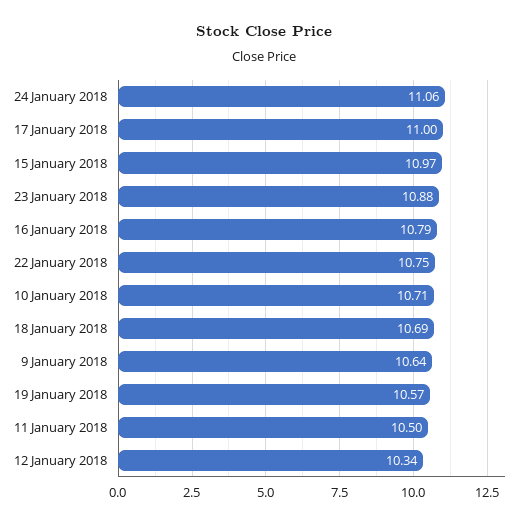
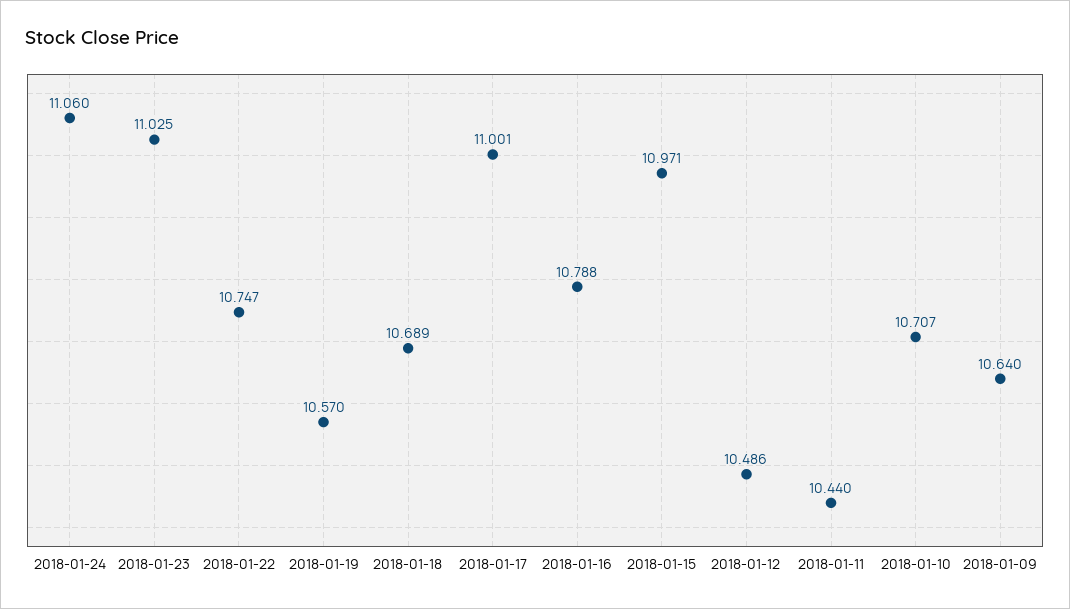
23 January 2018: 10.88 -> 11.025
11 January 2018: 10.5 -> 10.44
12 January 2018: 10.34 -> 10.486

